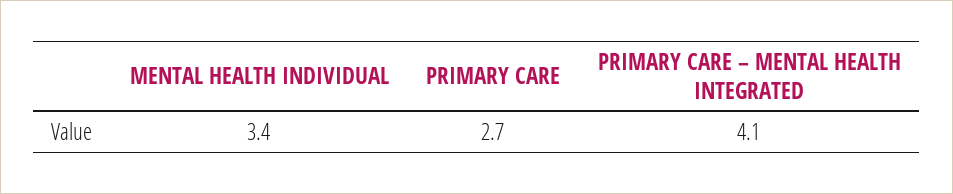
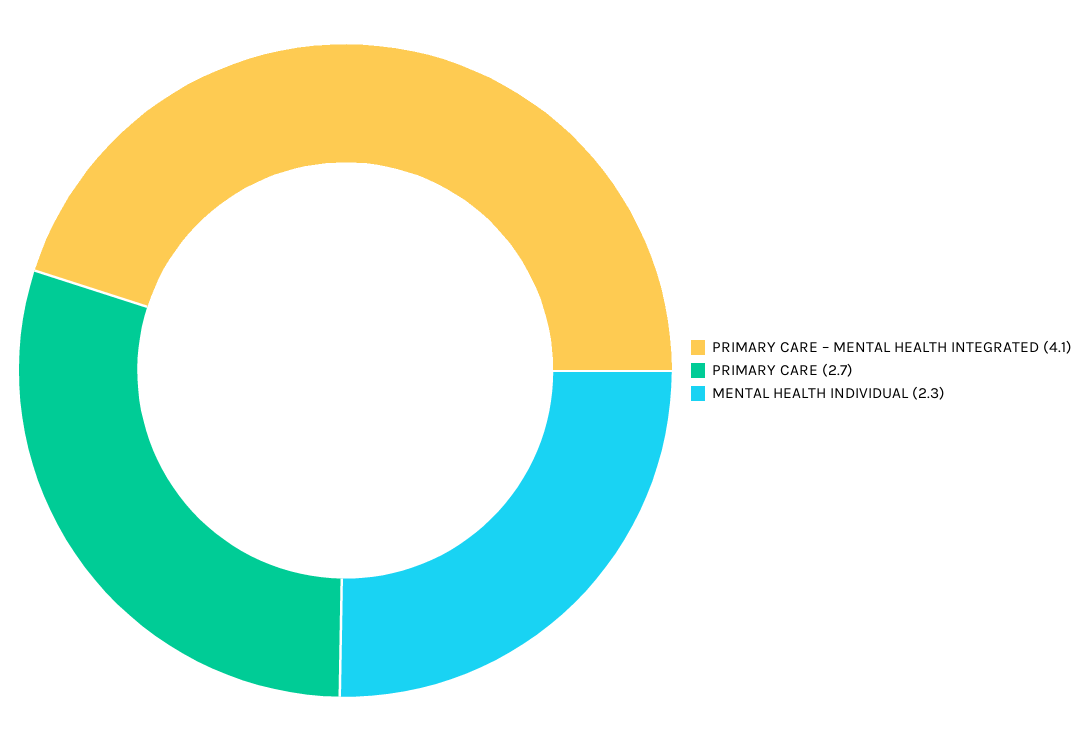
MENTAL HEALTH INDIVIDUAL: 3.4 -> 2.3

